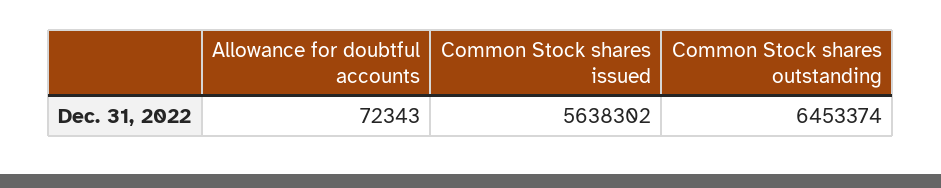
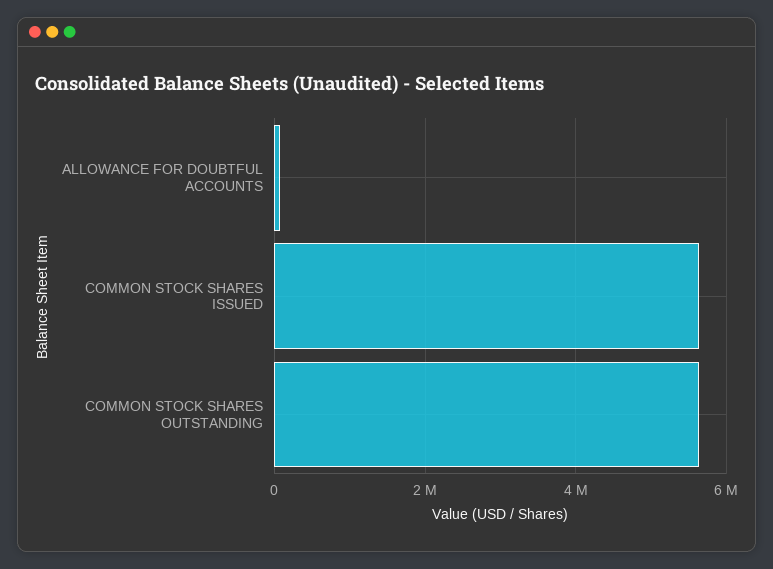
Common Stock shares outstanding: 6453374 -> 5600000

